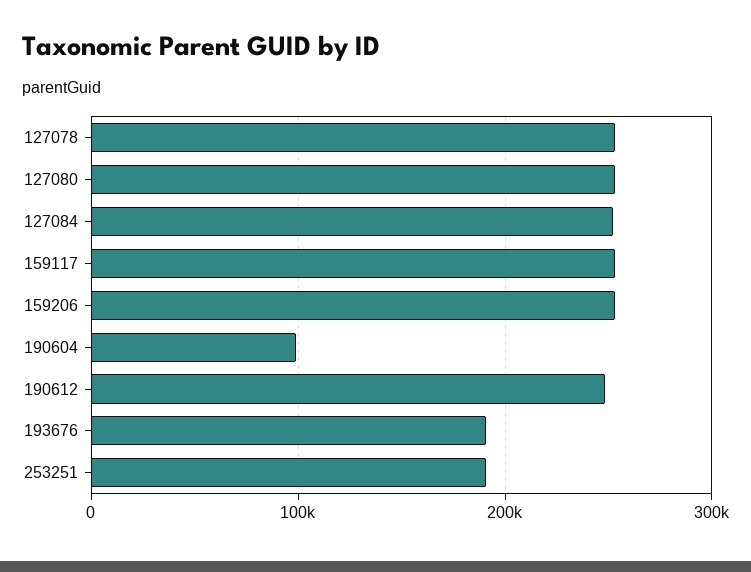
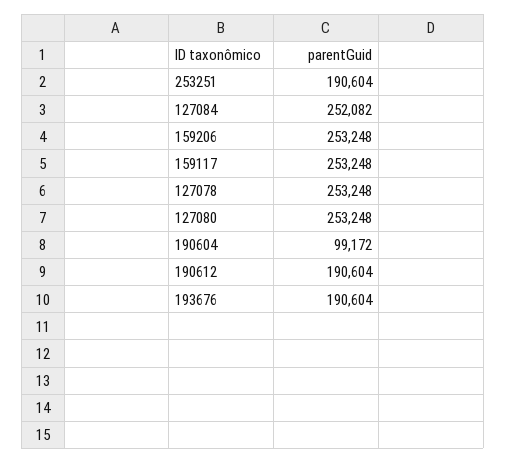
190612: 250000 -> 190604

